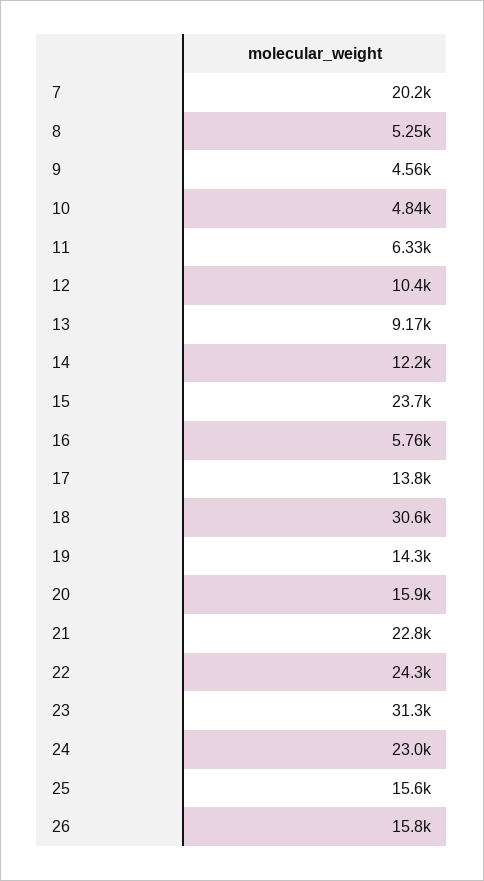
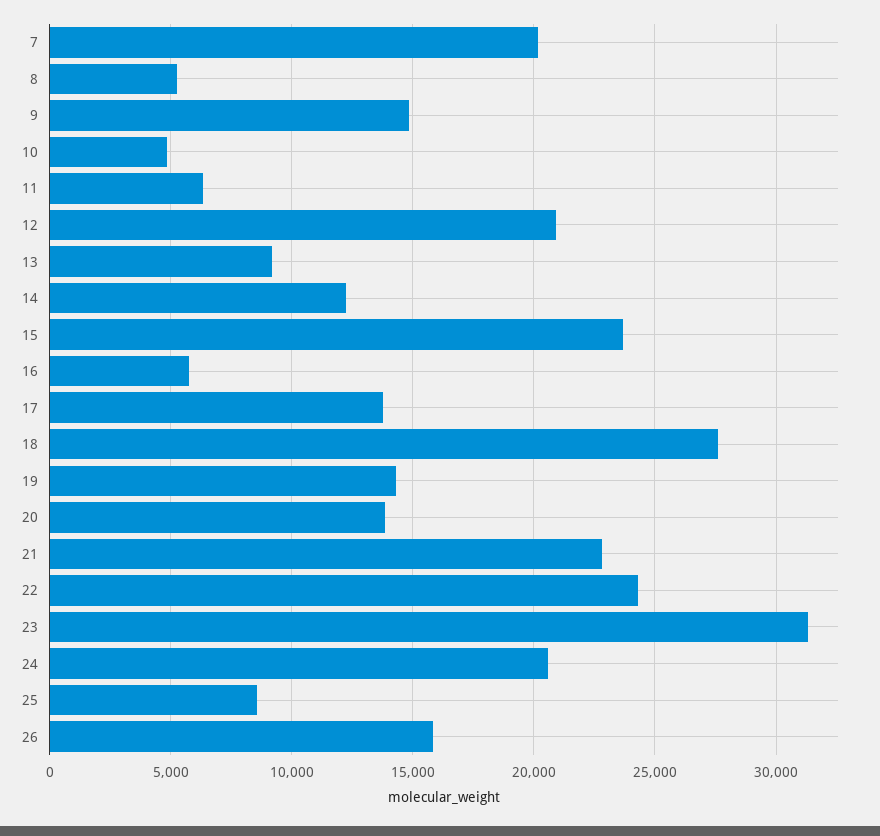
9: 4560 -> 15000
12: 10400 -> 21000
18: 30600 -> 27500
20: 15900 -> 14000
24: 23000 -> 20500
25: 15600 -> 8500

